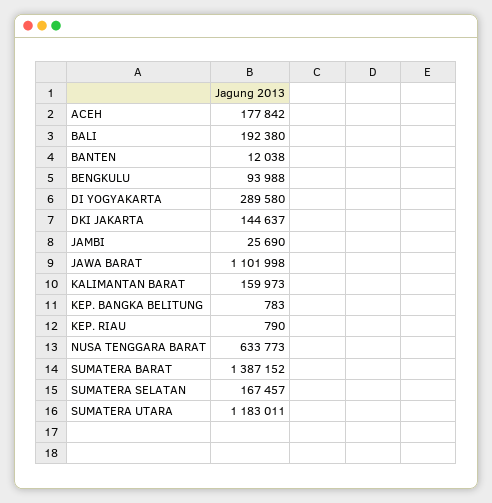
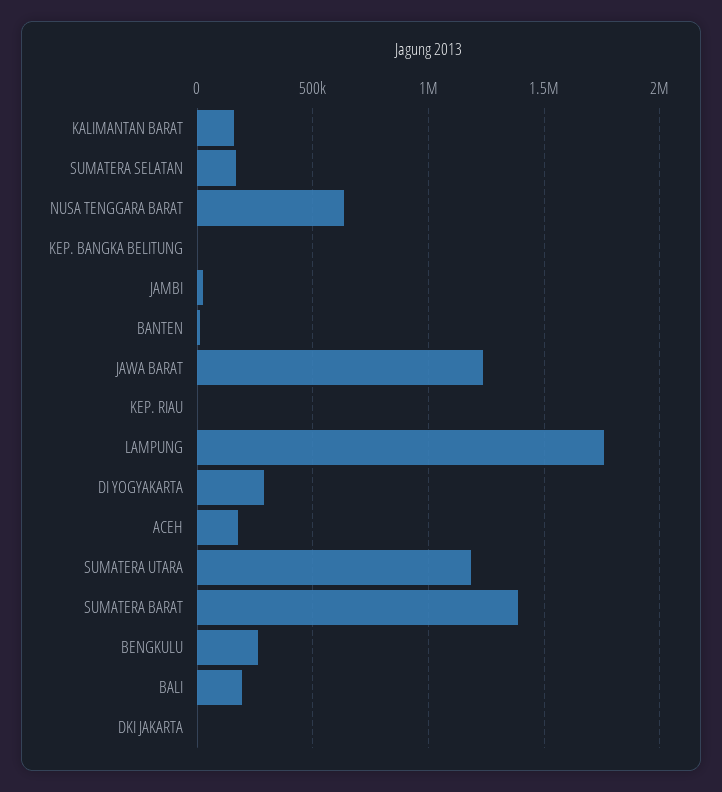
BENGKULU: 93988 -> 250000
DKI JAKARTA: 144637 -> 0
JAWA BARAT: 1101998 -> 1250000
LAMPUNG: none -> 1750000

